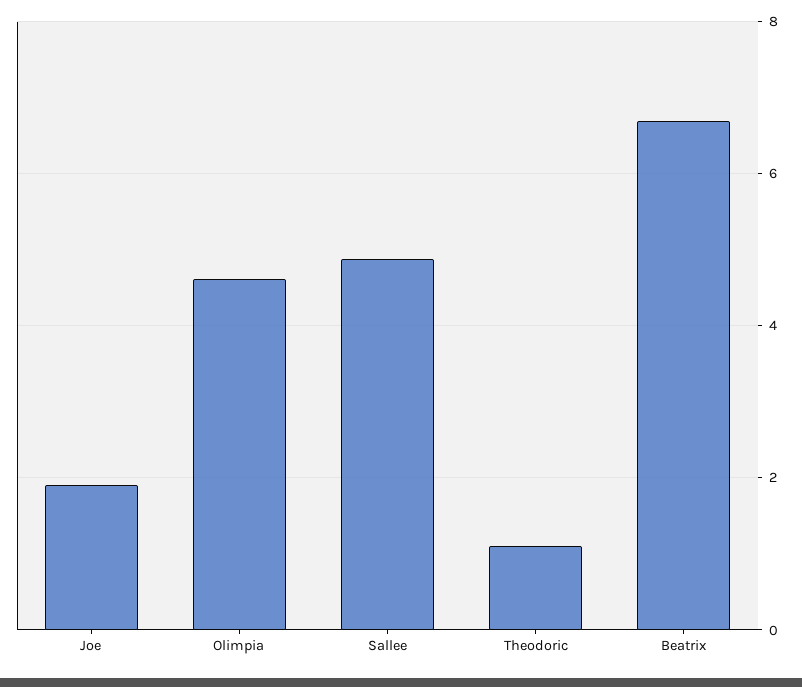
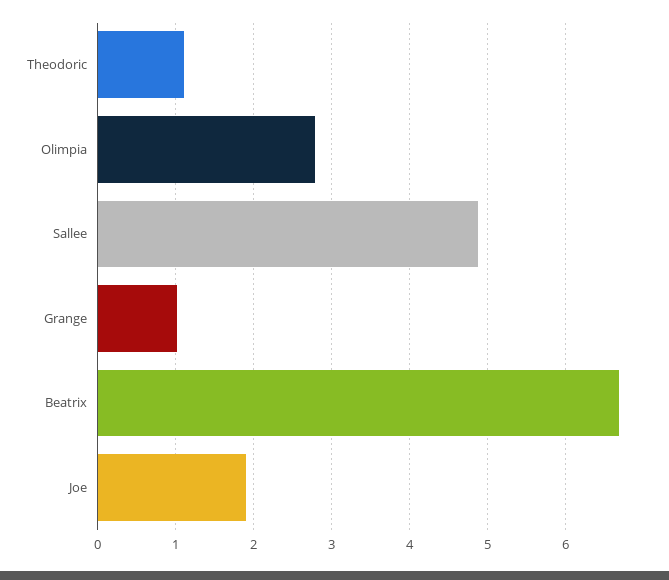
Olimpia: 4.6 -> 2.8
Grange: none -> 1

